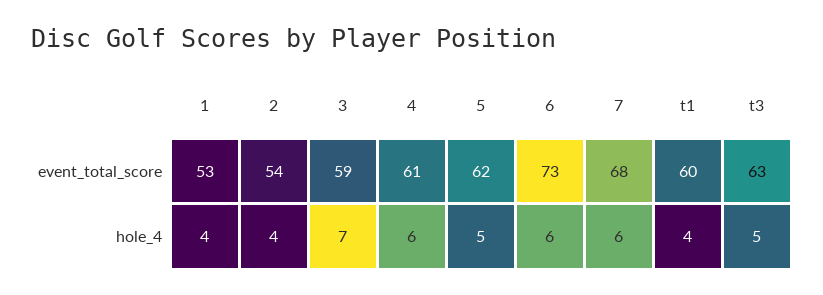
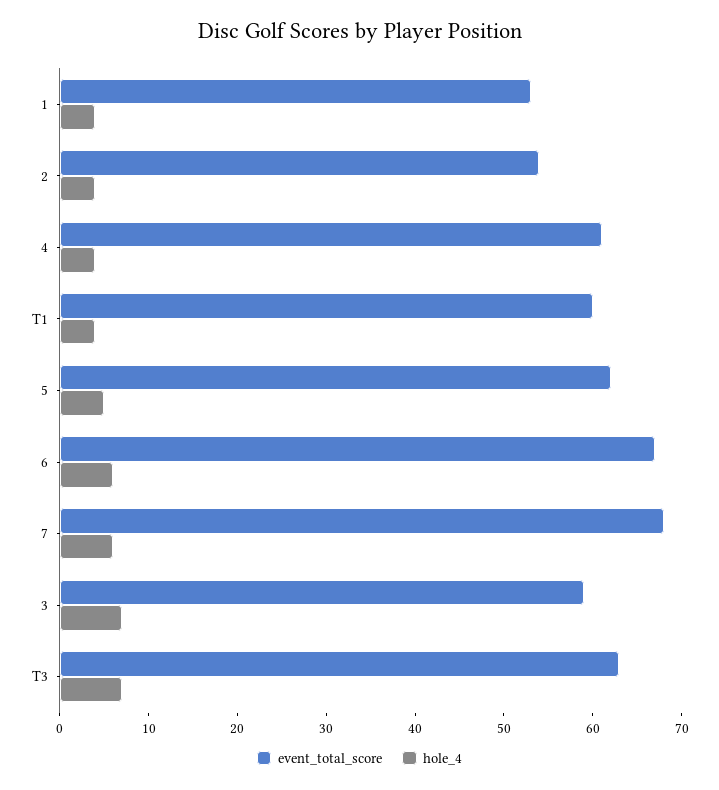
event_total_score, 6: 73 -> 67
hole_4, 4: 6 -> 4
hole_4, t3: 5 -> 7

